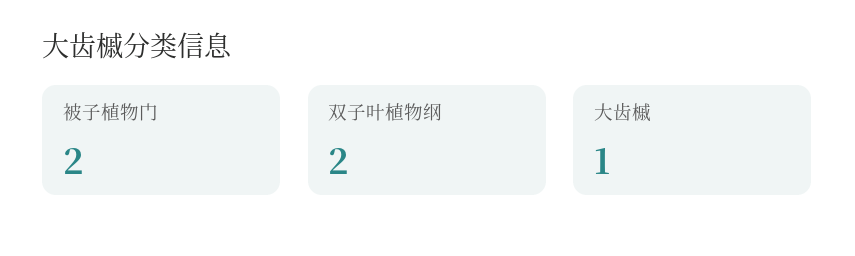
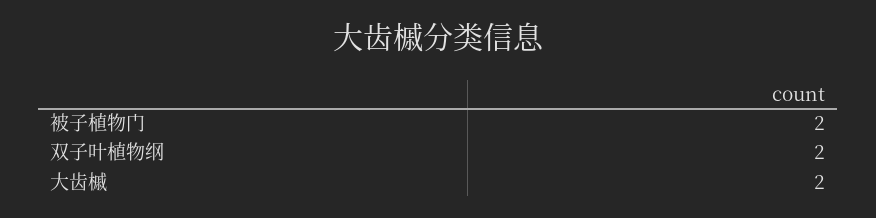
大齿槭: 1 -> 2

